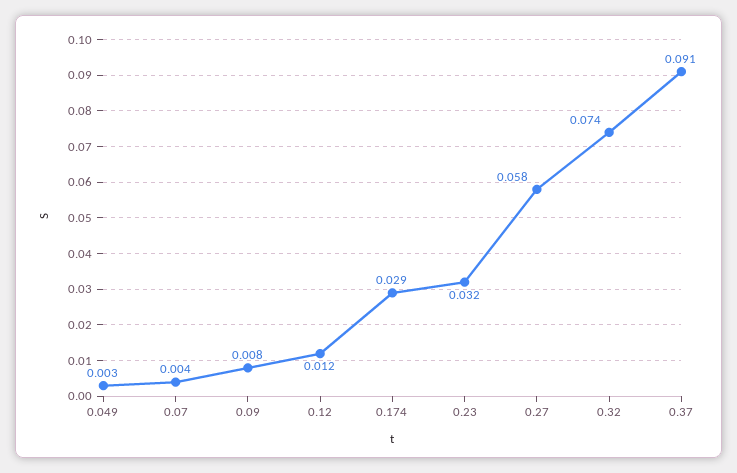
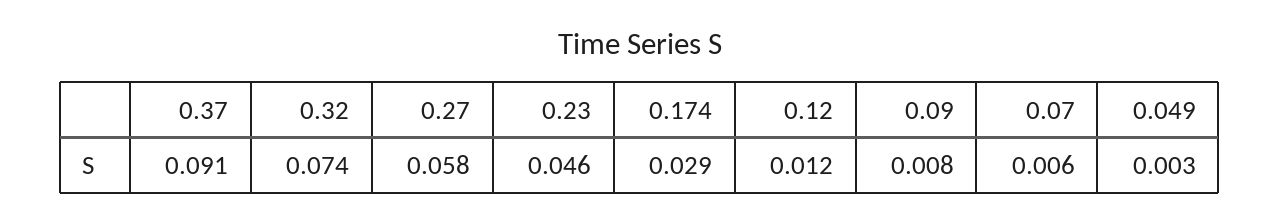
0.07: 0.004 -> 0.006
0.23: 0.032 -> 0.046

